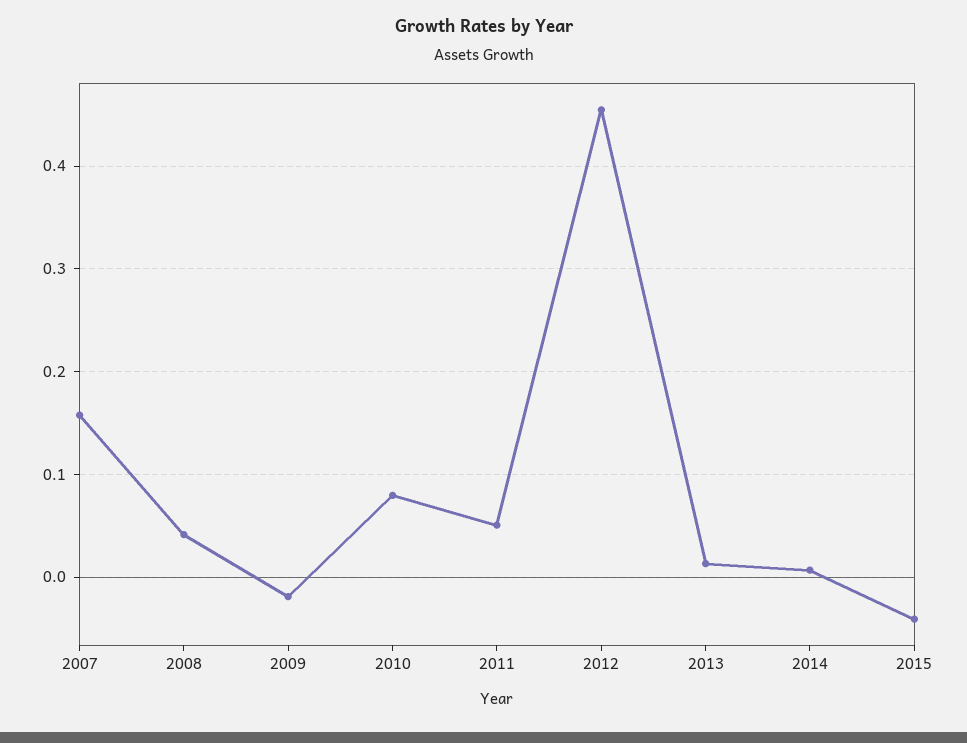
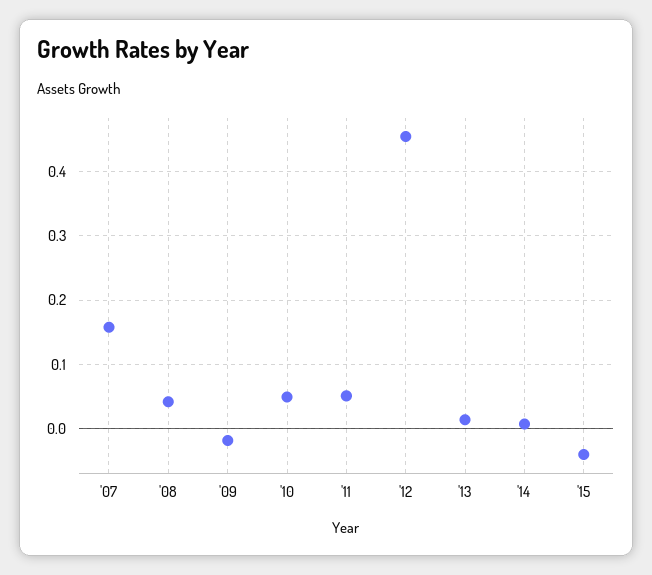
2010: 0.08 -> 0.05

